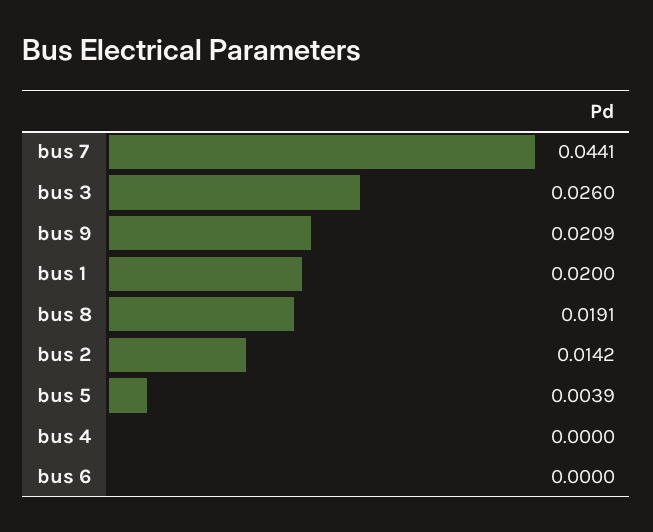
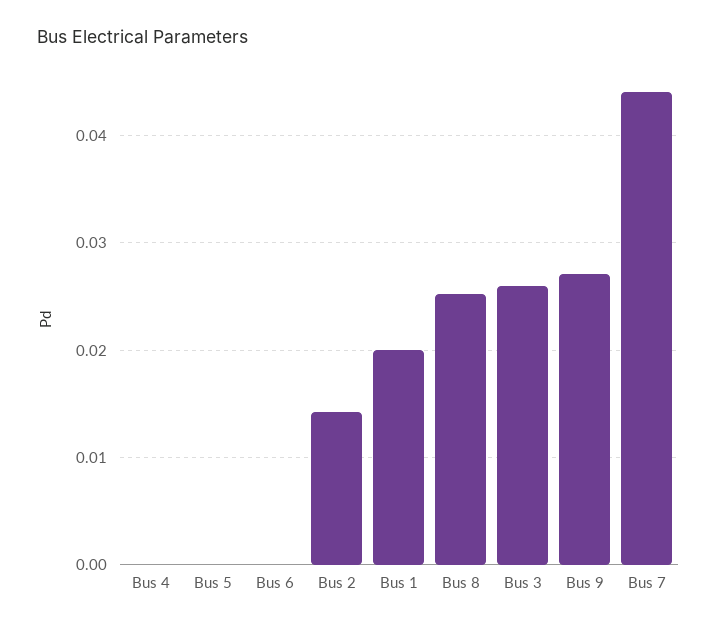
bus 9: 0.0209 -> 0.027
bus 8: 0.0191 -> 0.025
bus 5: 0.0039 -> 0

